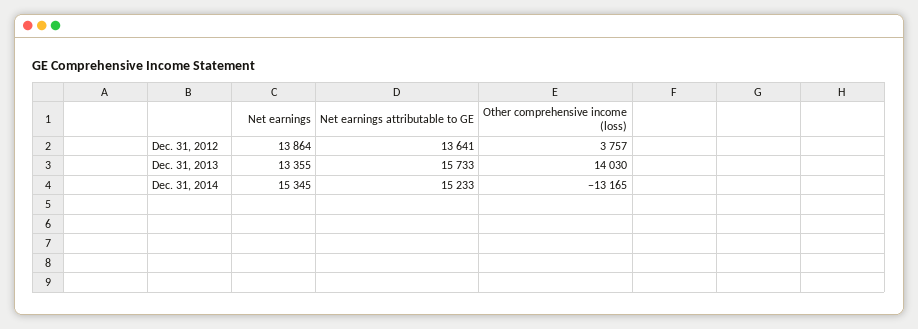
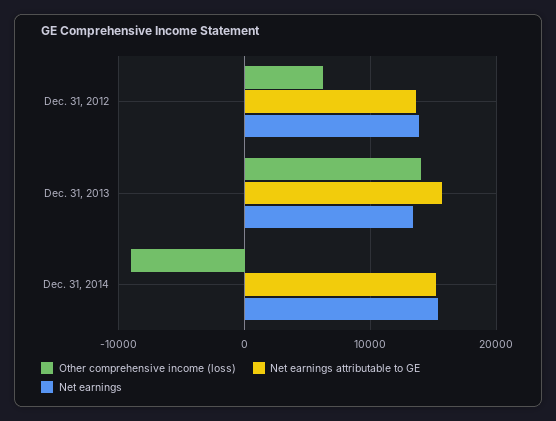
Other comprehensive income (loss), Dec. 31, 2012: 3757 -> 6000
Other comprehensive income (loss), Dec. 31, 2014: -13165 -> -9000

